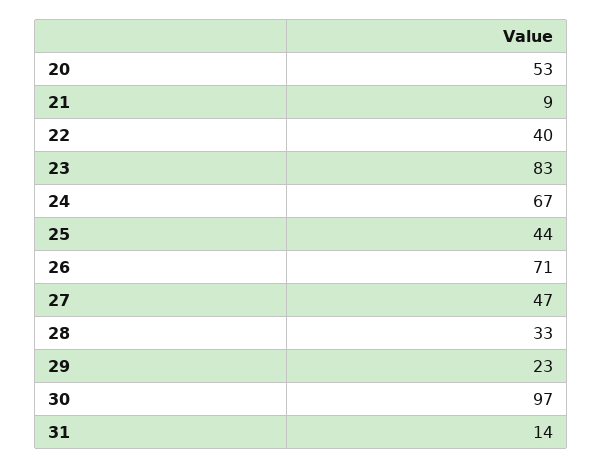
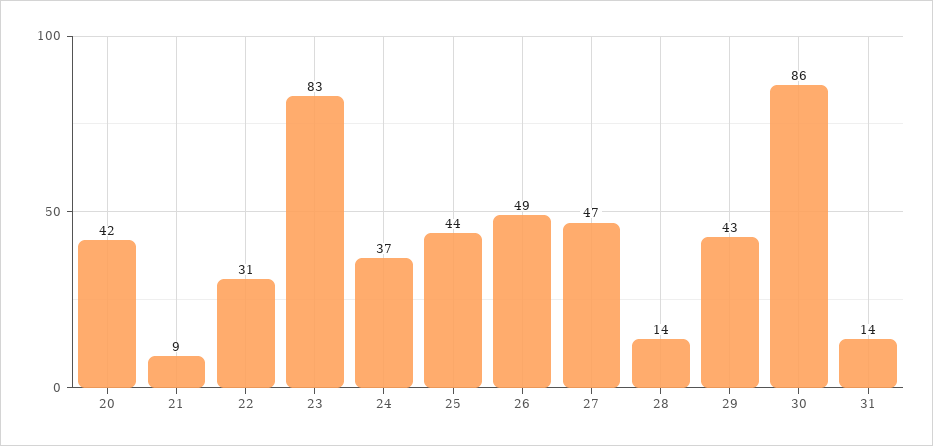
20: 53 -> 42
22: 40 -> 31
24: 67 -> 37
26: 71 -> 49
28: 33 -> 14
29: 23 -> 43
30: 97 -> 86

